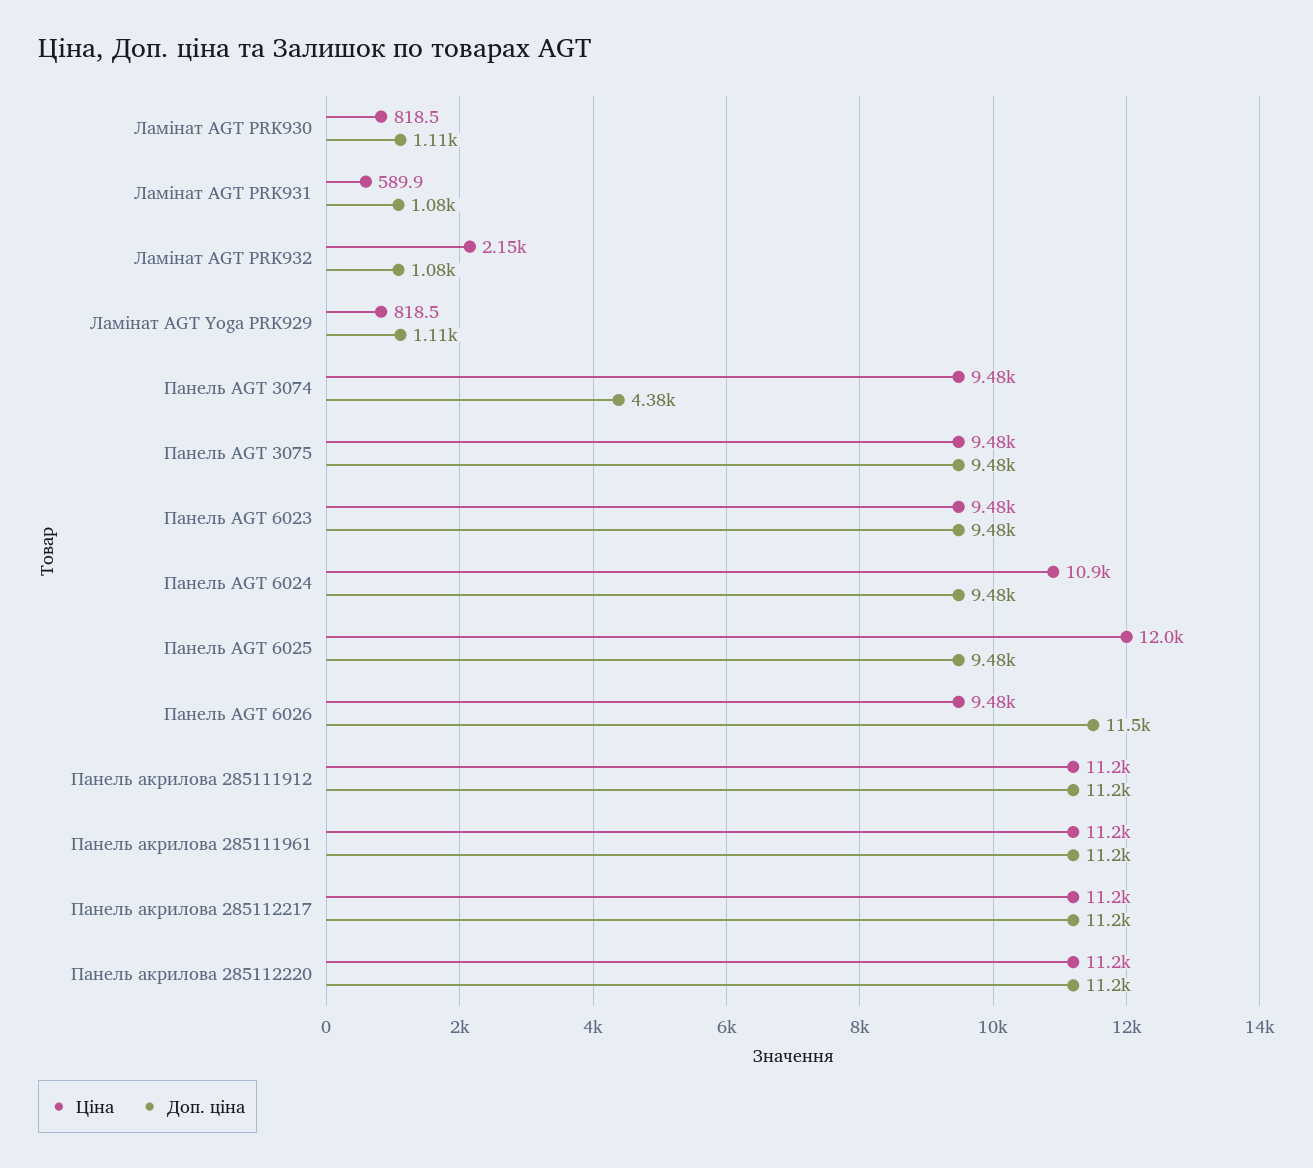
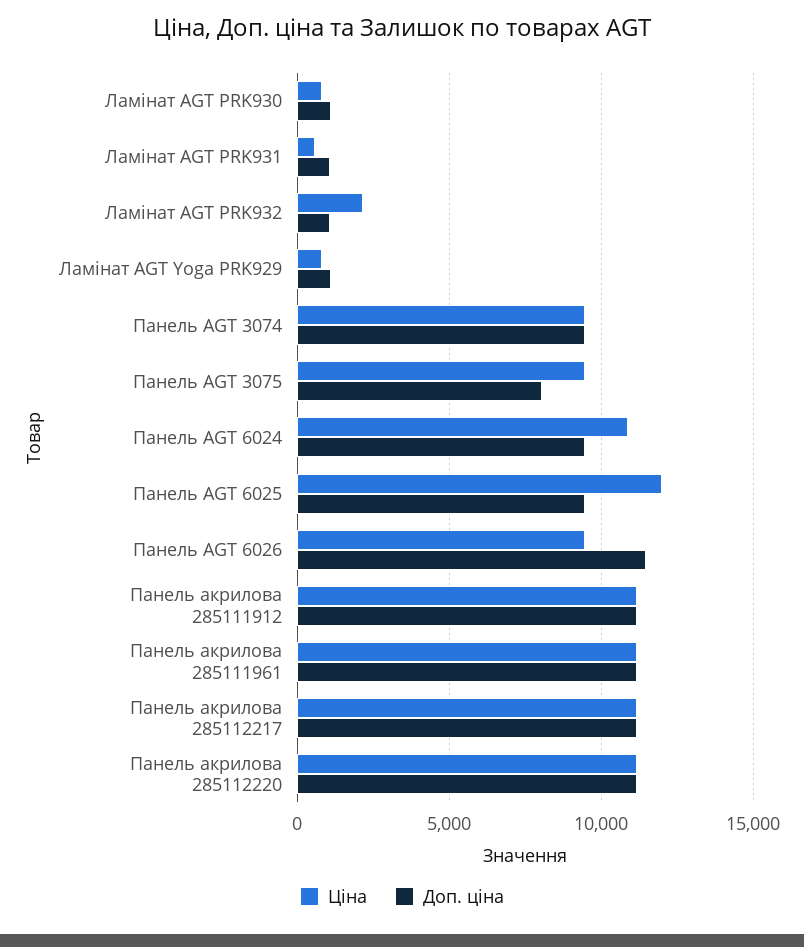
Доп. ціна, Панель AGT 3074: 4380 -> 9500
Доп. ціна, Панель AGT 3075: 9480 -> 8000
Ціна, Панель AGT 6023: 9480 -> none
Доп. ціна, Панель AGT 6023: 9480 -> none

